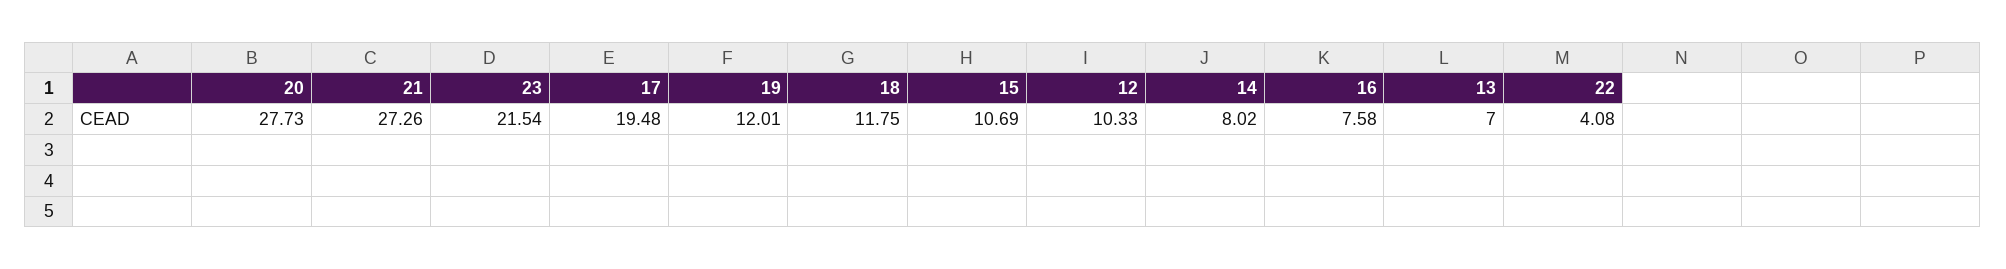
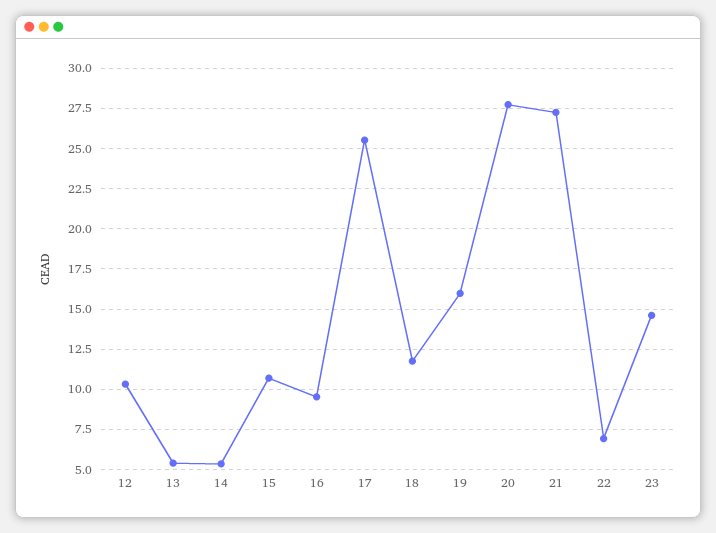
23: 21.54 -> 14.5
17: 19.48 -> 25.5
19: 12.01 -> 16
14: 8.02 -> 5.5
16: 7.58 -> 9.5
13: 7 -> 5.5
22: 4.08 -> 7

